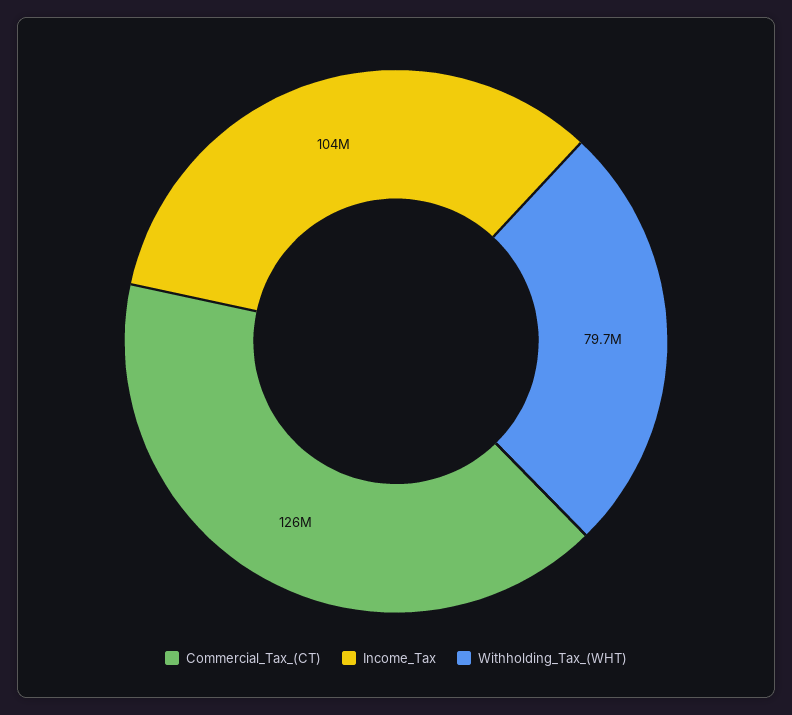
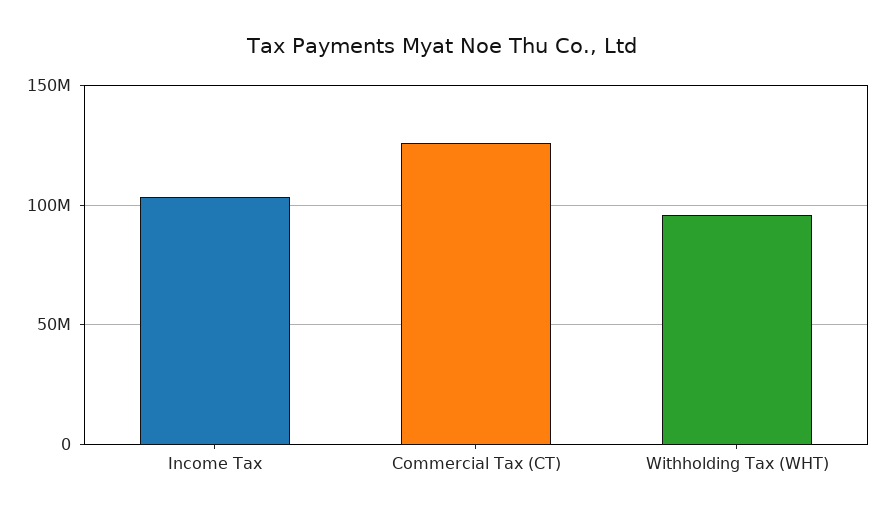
Withholding_Tax_(WHT): 79700000 -> 95000000

